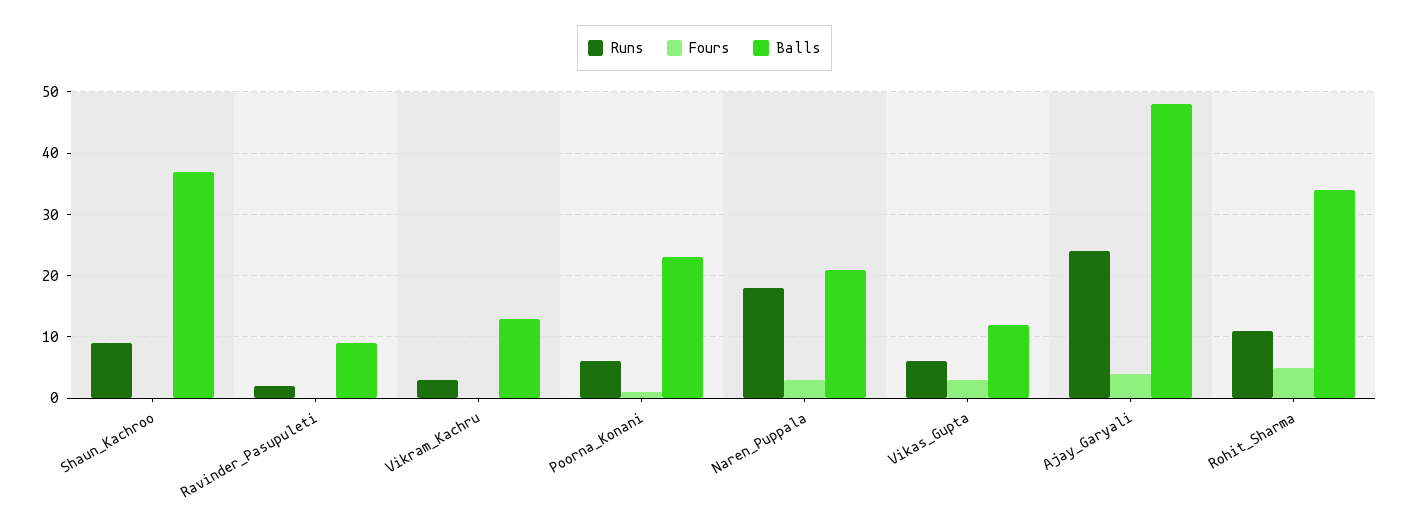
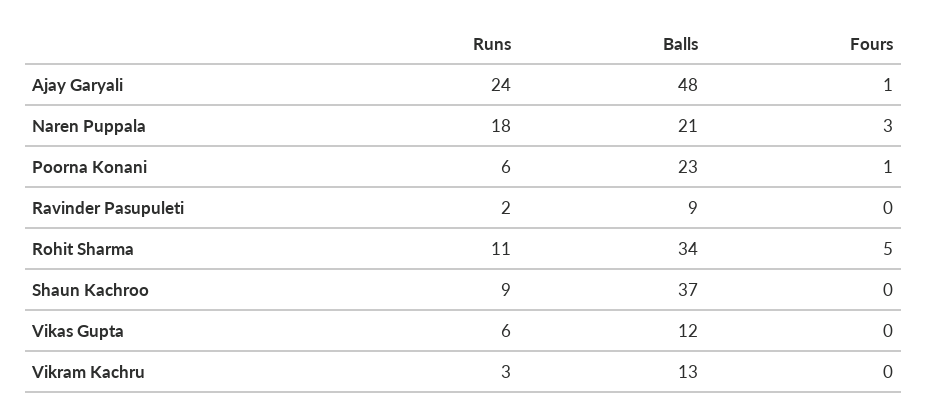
Fours, Vikas_Gupta: 3 -> 0
Fours, Ajay_Garyali: 4 -> 1

